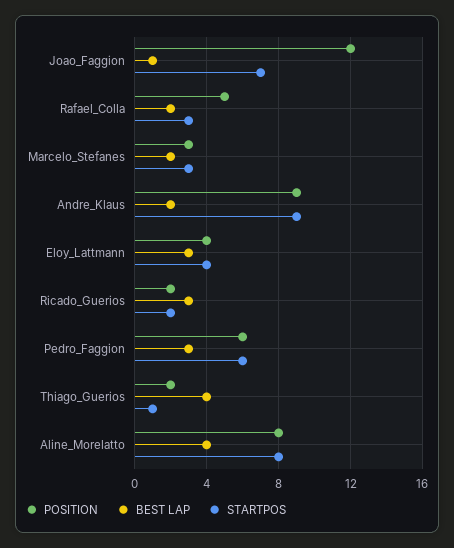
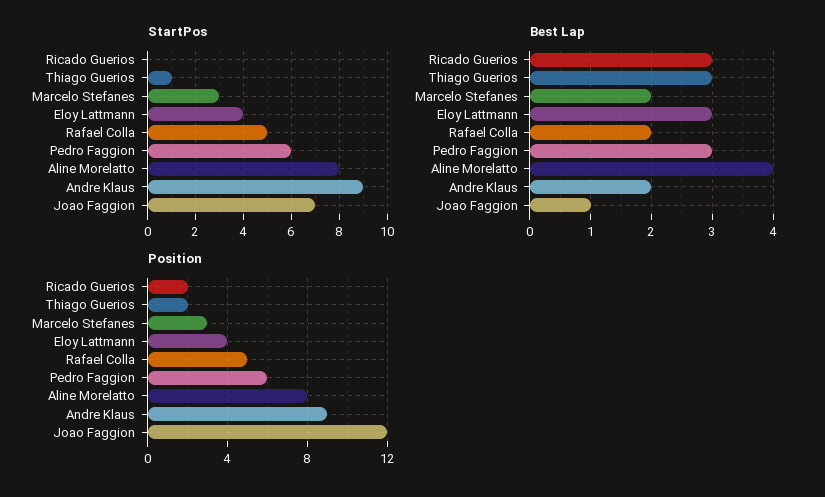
STARTPOS, Rafael_Colla: 3 -> 5
STARTPOS, Ricado_Guerios: 2 -> 0
BEST LAP, Thiago_Guerios: 4 -> 3

